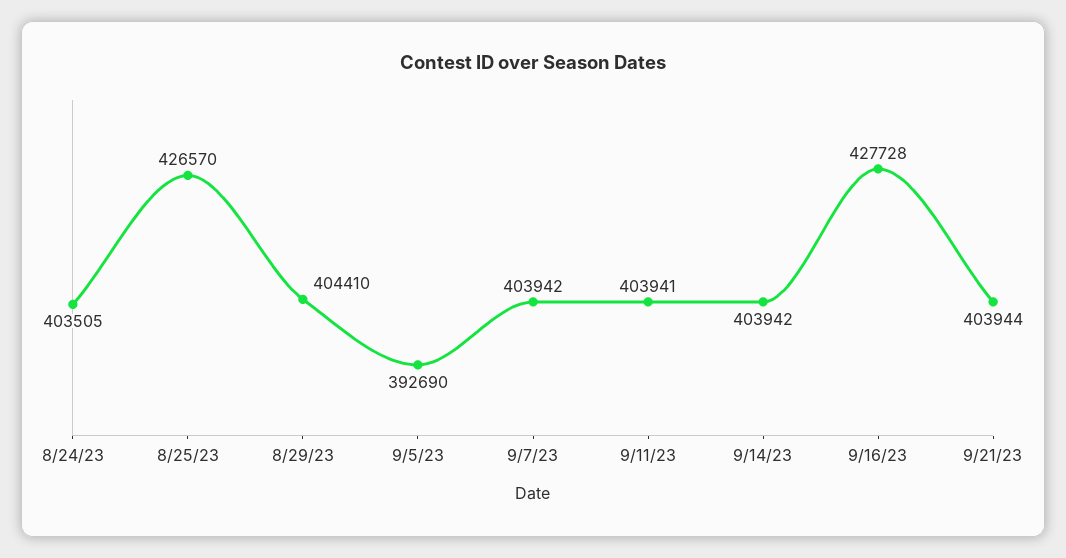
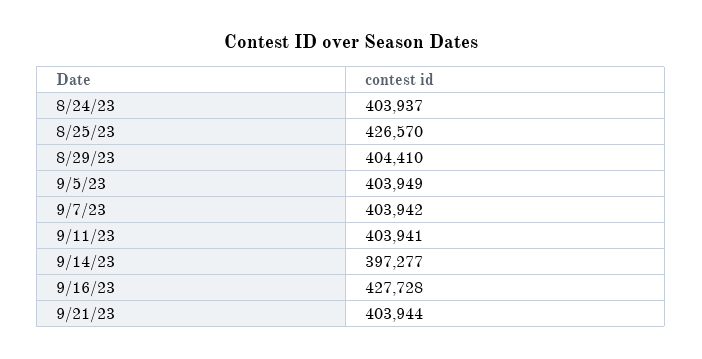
8/24/23: 403505 -> 403937
9/5/23: 392690 -> 403949
9/14/23: 403942 -> 397277

